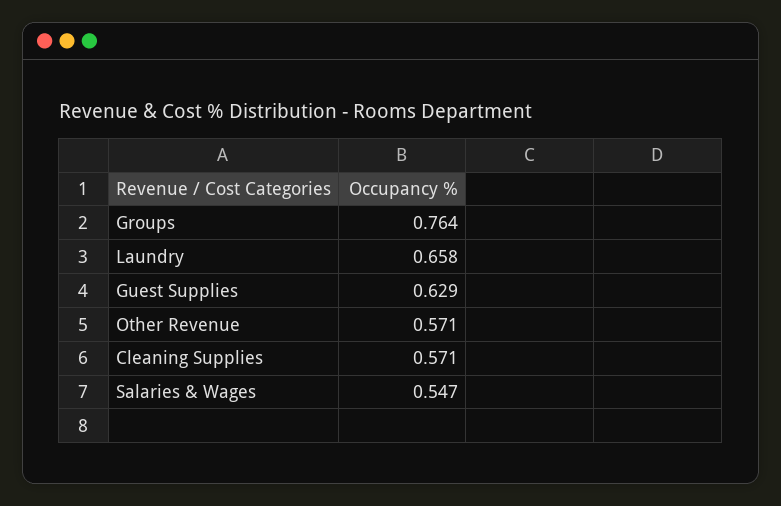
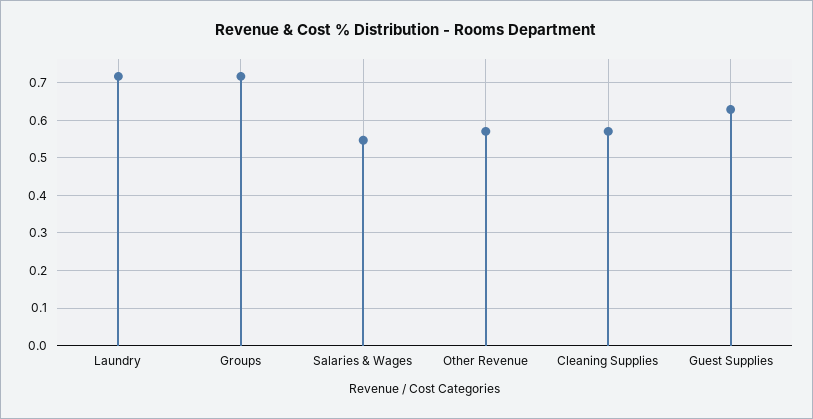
Groups: 0.764 -> 0.72
Laundry: 0.658 -> 0.72

